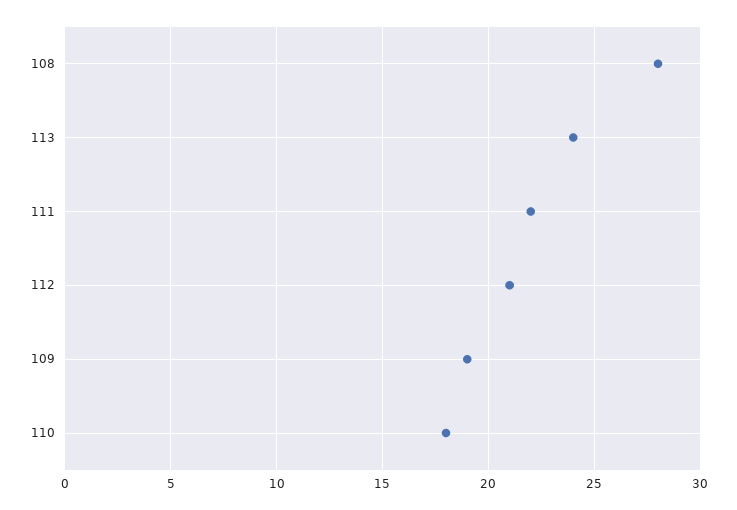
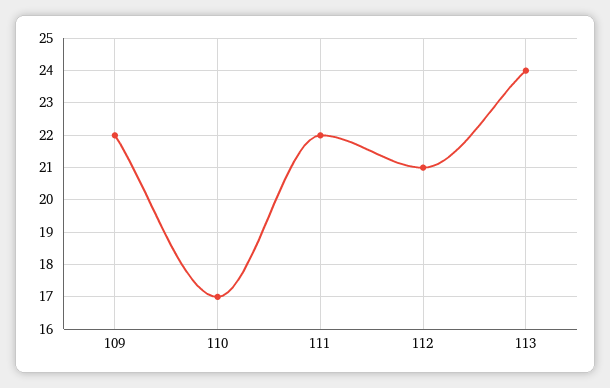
108: 28 -> none
109: 19 -> 22
110: 18 -> 17

